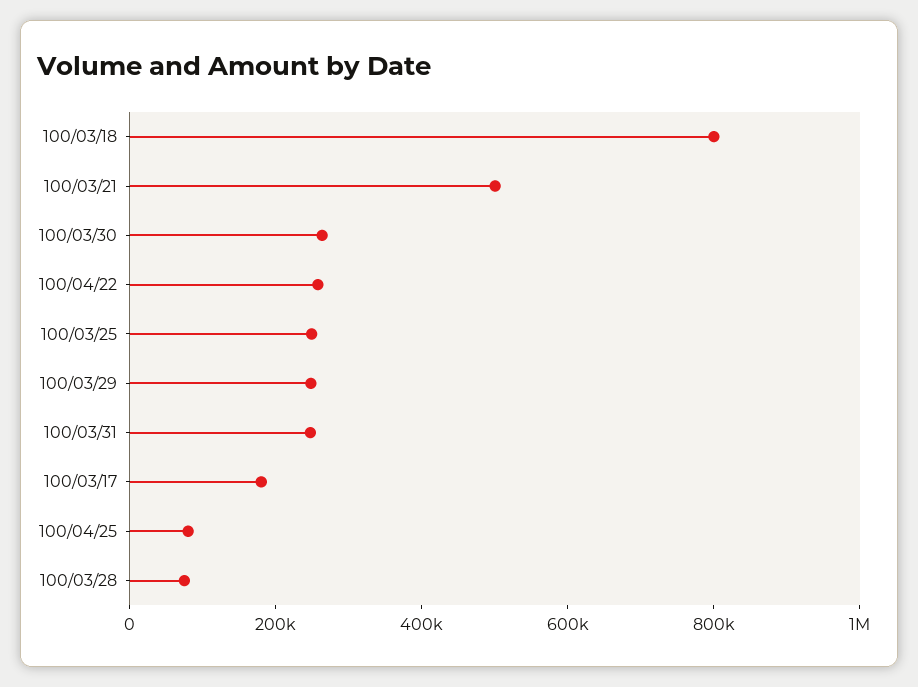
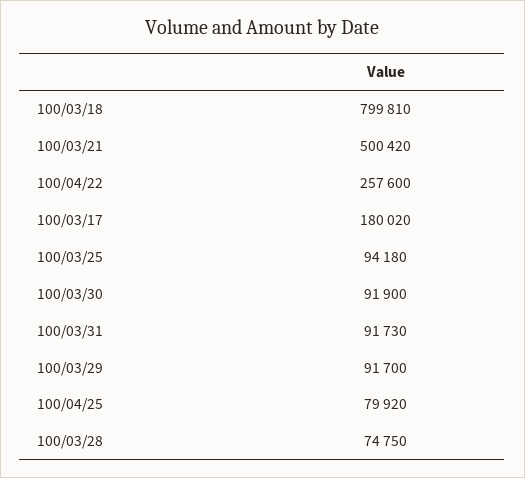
100/03/30: 250000 -> 91900
100/03/25: 250000 -> 94180
100/03/29: 250000 -> 91700
100/03/31: 250000 -> 91730

